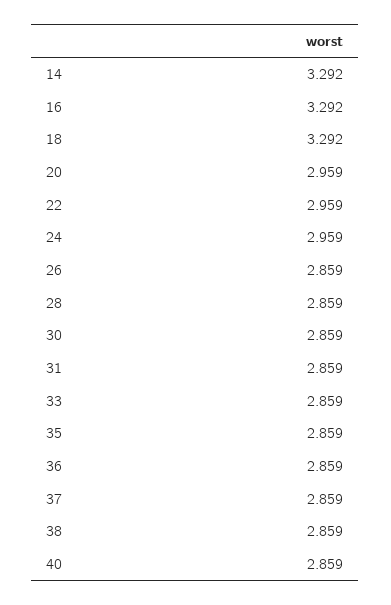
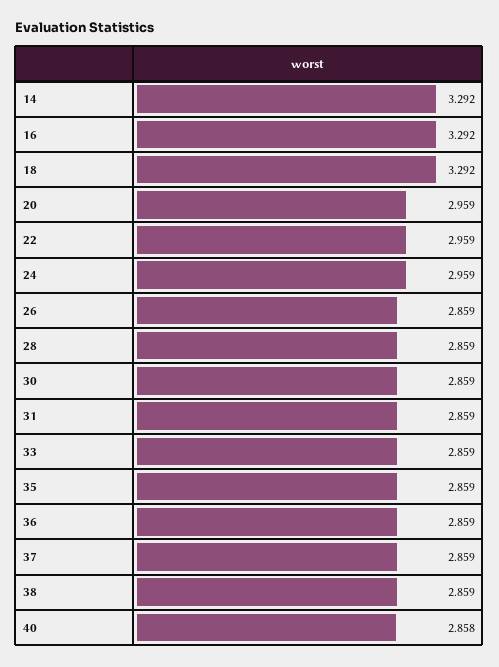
40: 2.859 -> 2.858

